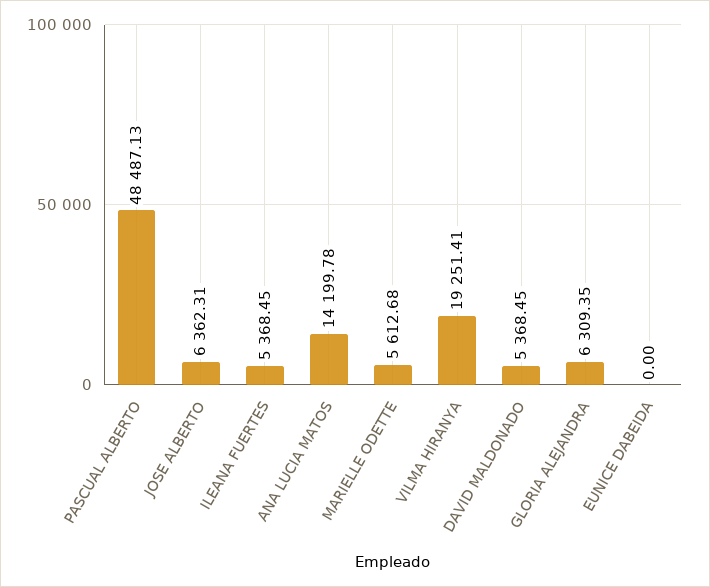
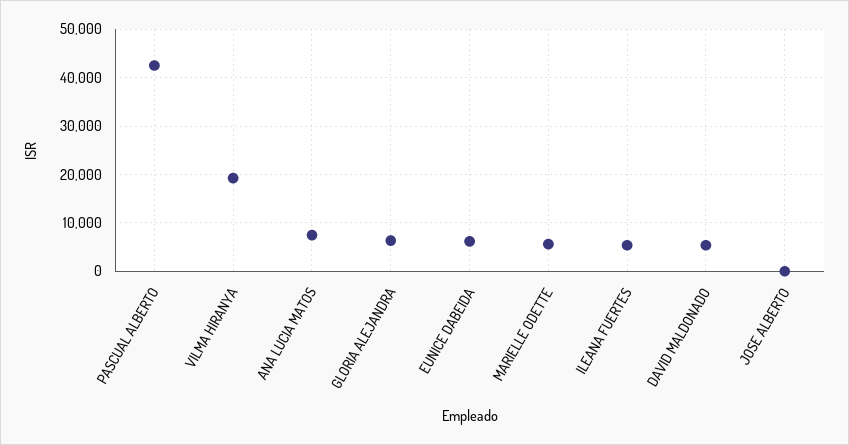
PASCUAL ALBERTO: 48487.13 -> 42000
JOSE ALBERTO: 6362.31 -> 0
ANA LUCIA MATOS: 14199.78 -> 8000
EUNICE DABEIDA: 0 -> 6000

